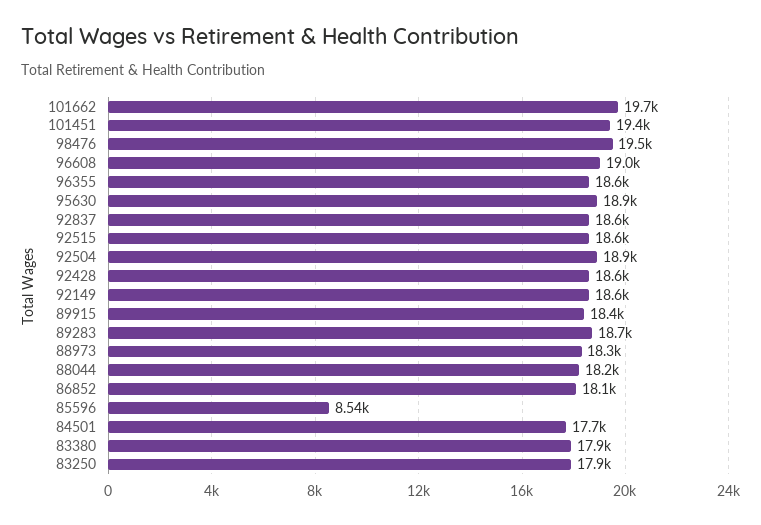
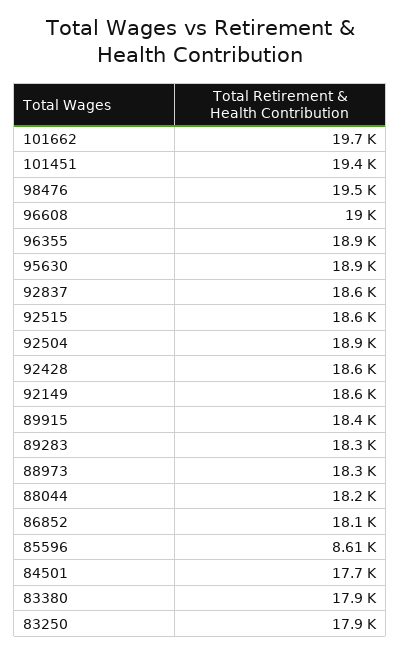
96355: 18600 -> 18900
89283: 18700 -> 18300
85596: 8540 -> 8610

